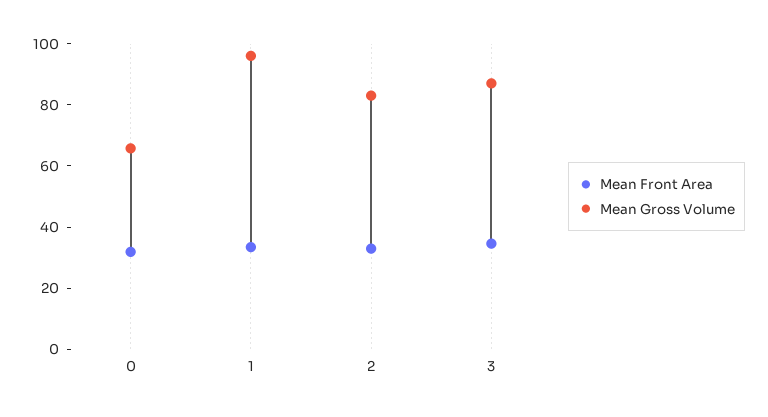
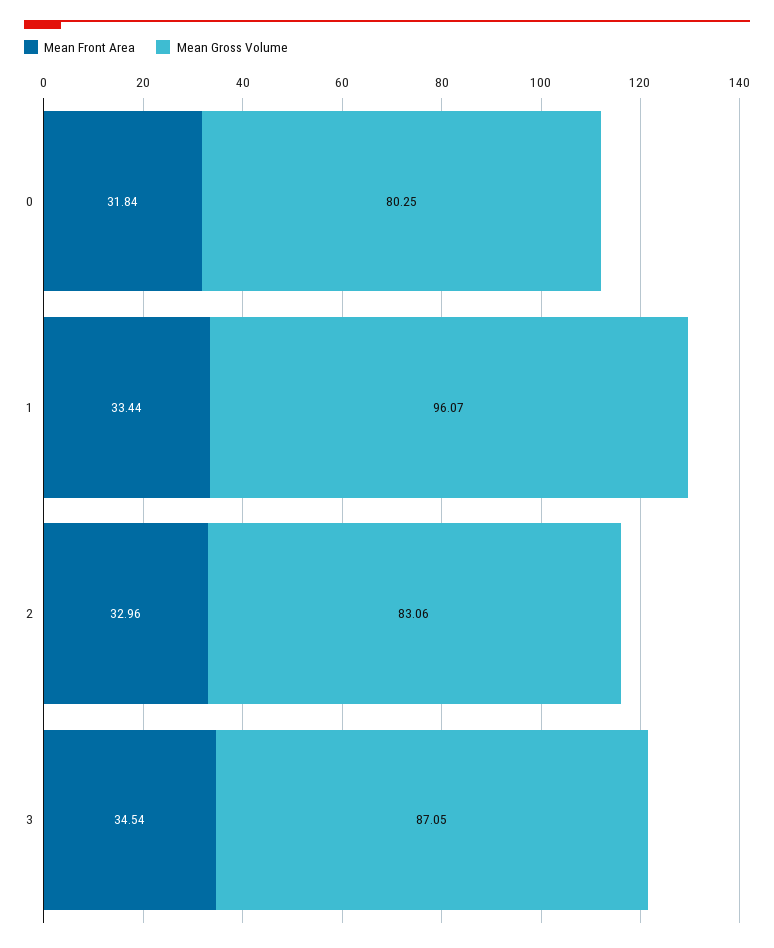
Mean Gross Volume, 0: 65 -> 80.25

